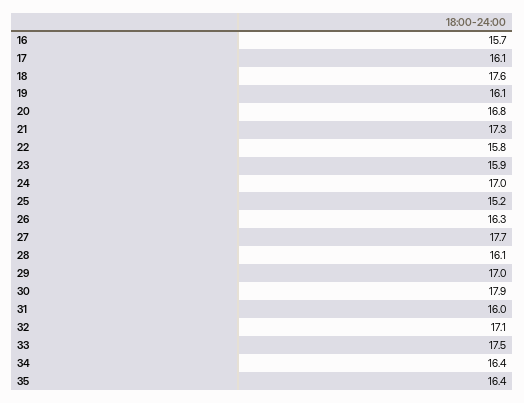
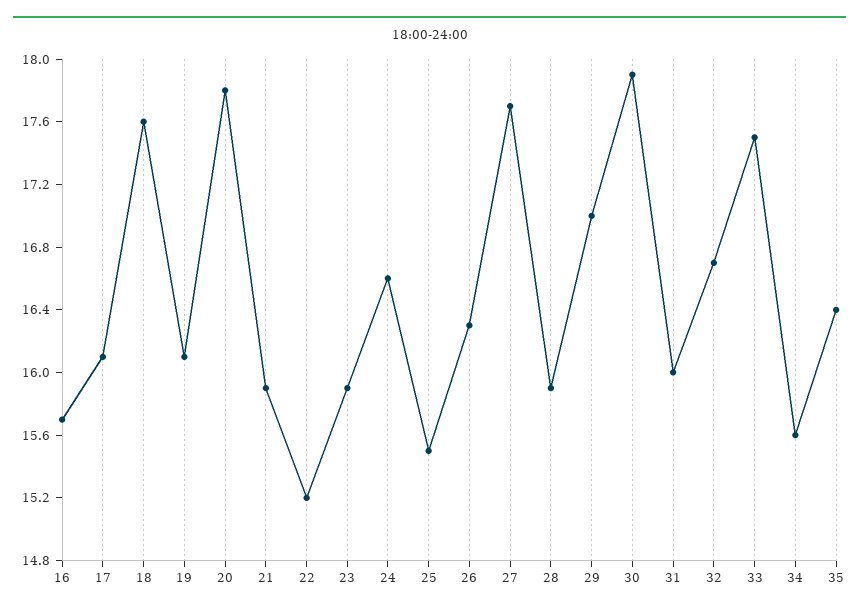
20: 16.8 -> 17.8
21: 17.3 -> 15.9
22: 15.8 -> 15.2
24: 17 -> 16.6
25: 15.2 -> 15.5
28: 16.1 -> 15.9
32: 17.1 -> 16.7
34: 16.4 -> 15.6

